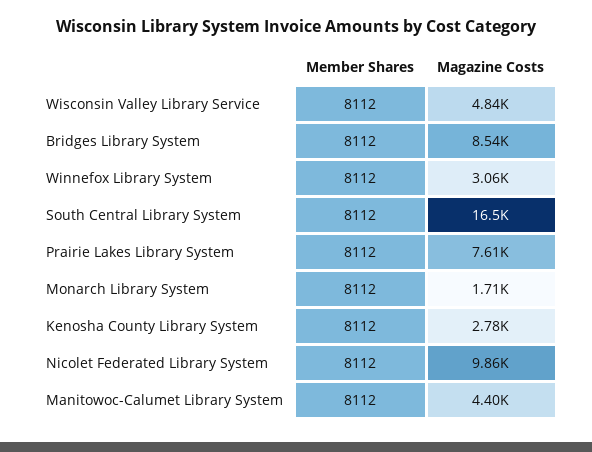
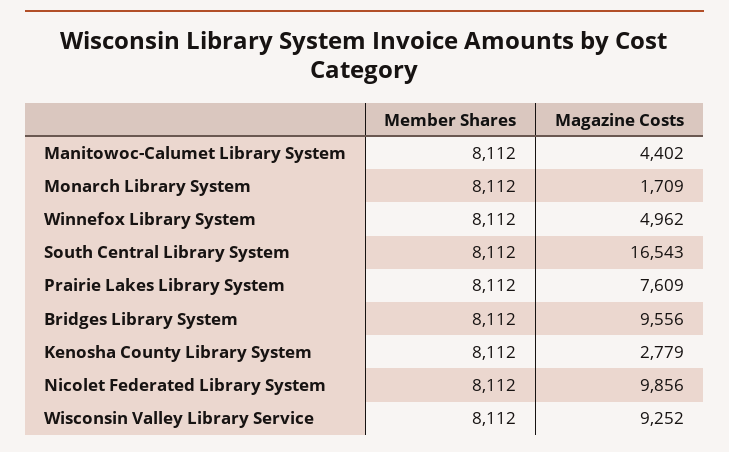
Magazine Costs, Wisconsin Valley Library Service: 4840 -> 9252
Magazine Costs, Bridges Library System: 8540 -> 9556
Magazine Costs, Winnefox Library System: 3060 -> 4962

